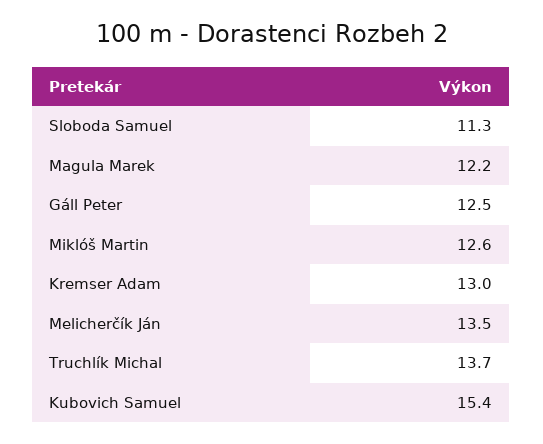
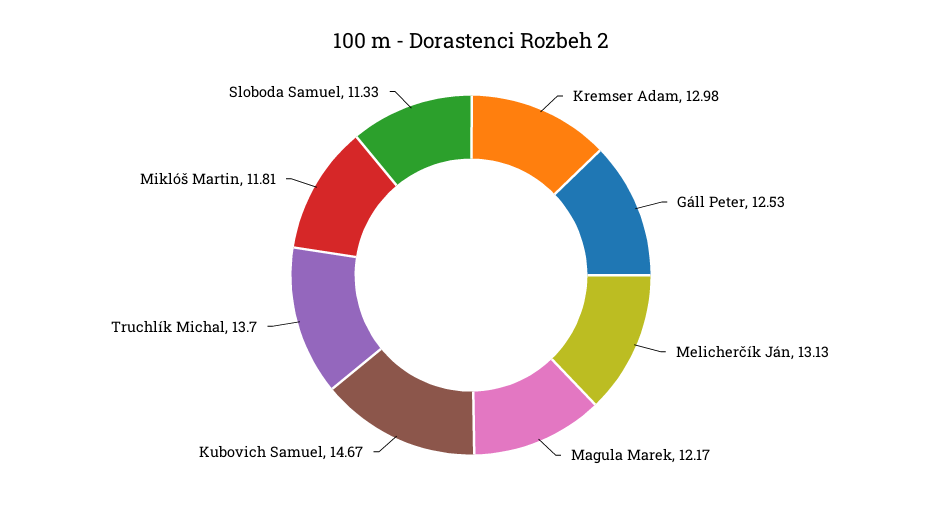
Miklóš Martin: 12.6 -> 11.81
Melicherčík Ján: 13.5 -> 13.13
Kubovich Samuel: 15.4 -> 14.67

